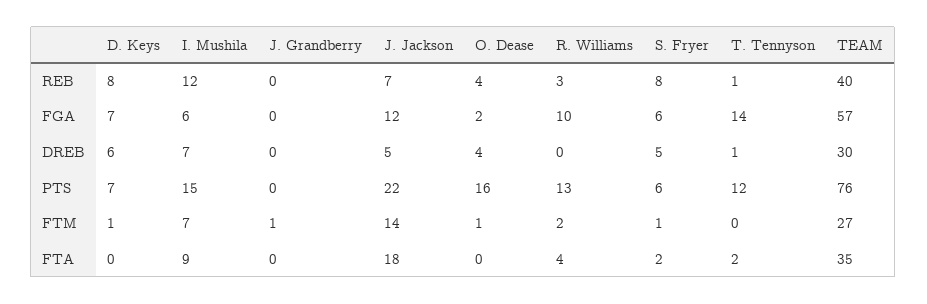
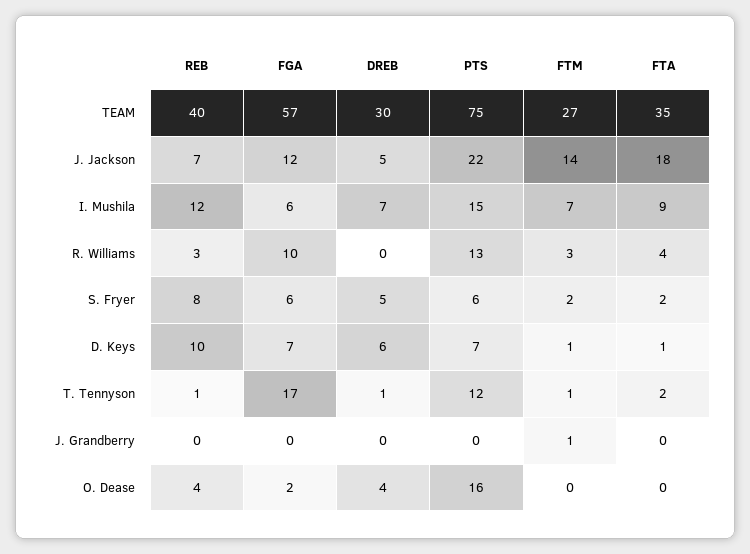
D. Keys, REB: 8 -> 10
T. Tennyson, FGA: 14 -> 17
TEAM, PTS: 76 -> 75
O. Dease, FTM: 1 -> 0
R. Williams, FTM: 2 -> 3
S. Fryer, FTM: 1 -> 2
T. Tennyson, FTM: 0 -> 1
D. Keys, FTA: 0 -> 1

